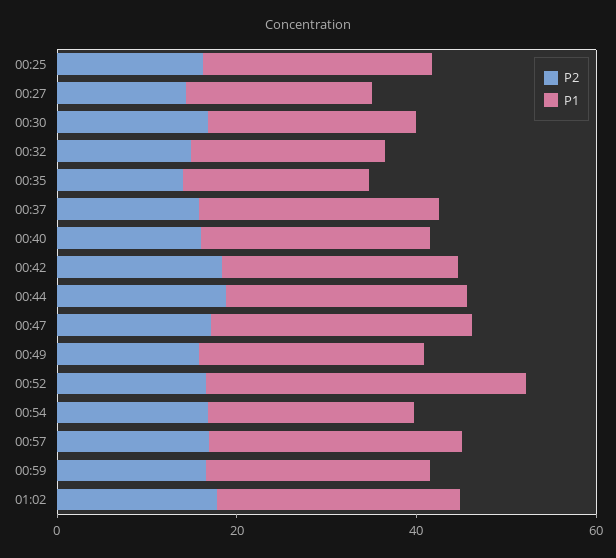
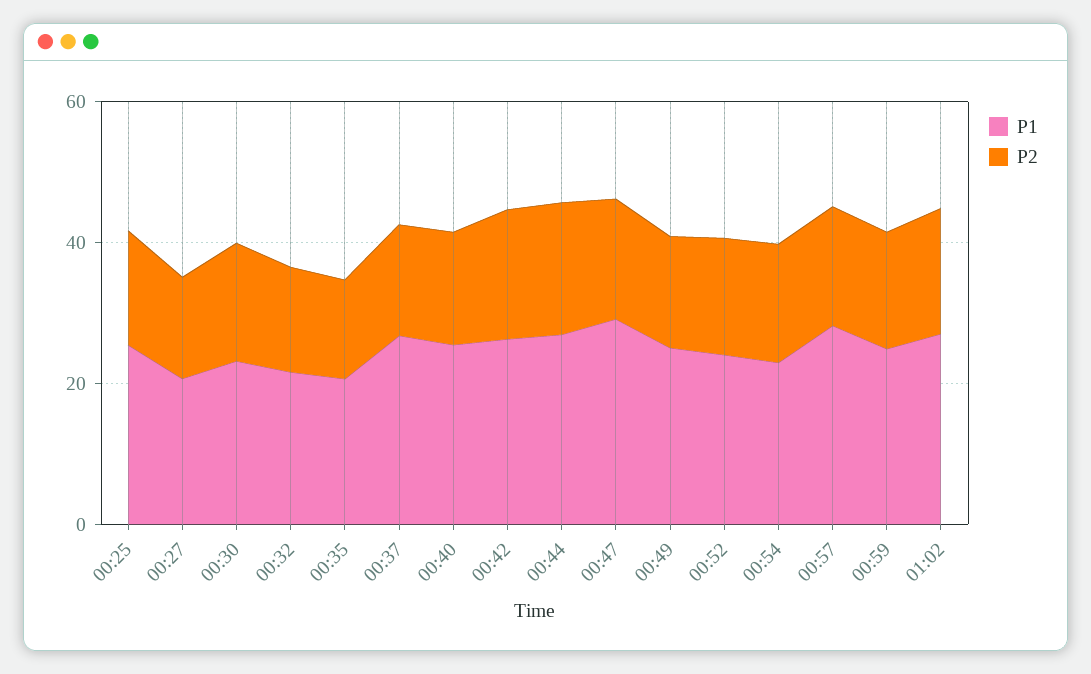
P1, 00:52: 35 -> 25

